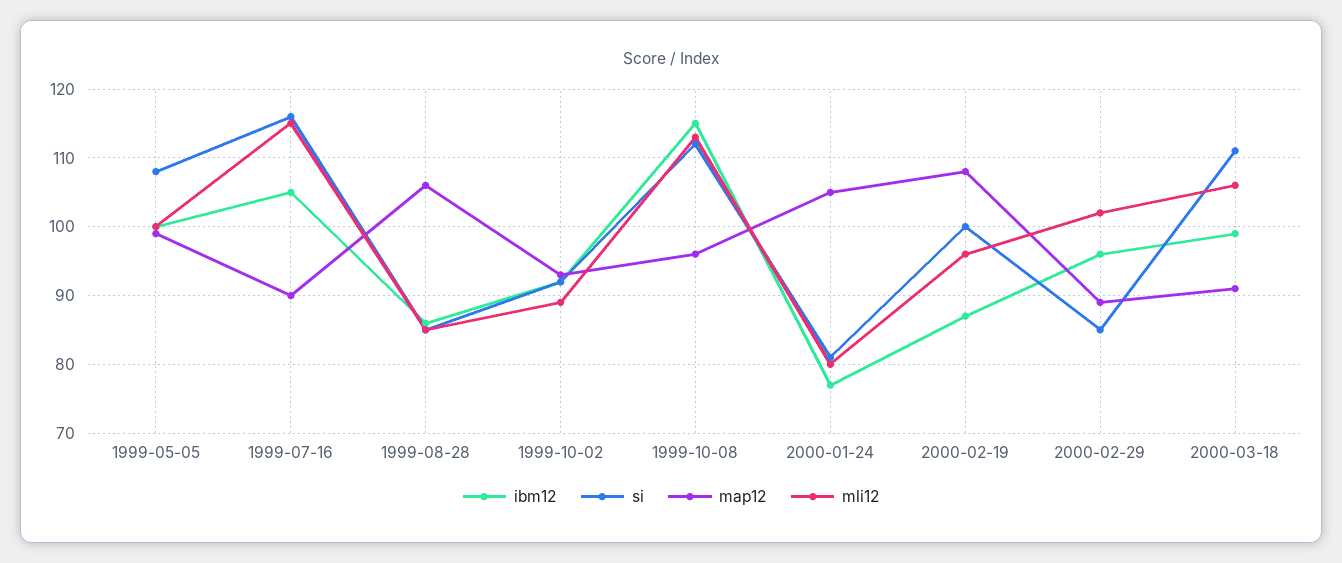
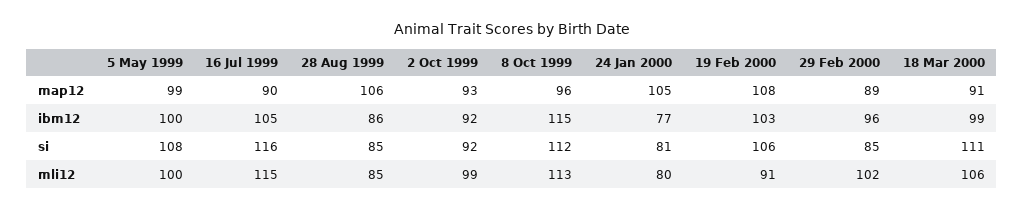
mli12, 1999-10-02: 89 -> 99
ibm12, 2000-02-19: 87 -> 103
si, 2000-02-19: 100 -> 106
mli12, 2000-02-19: 96 -> 91

